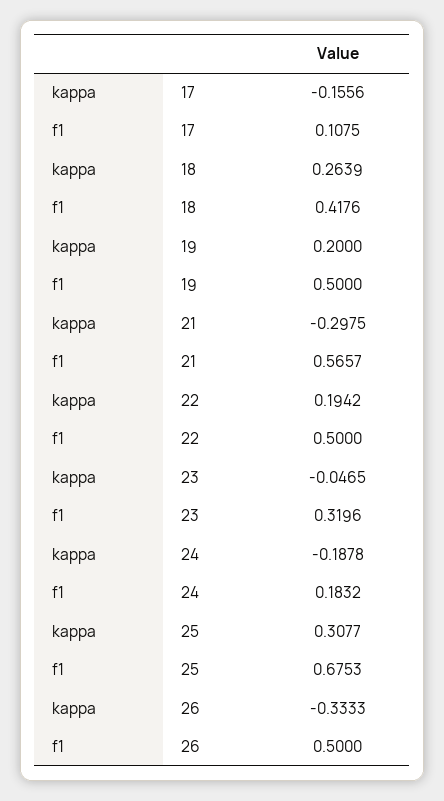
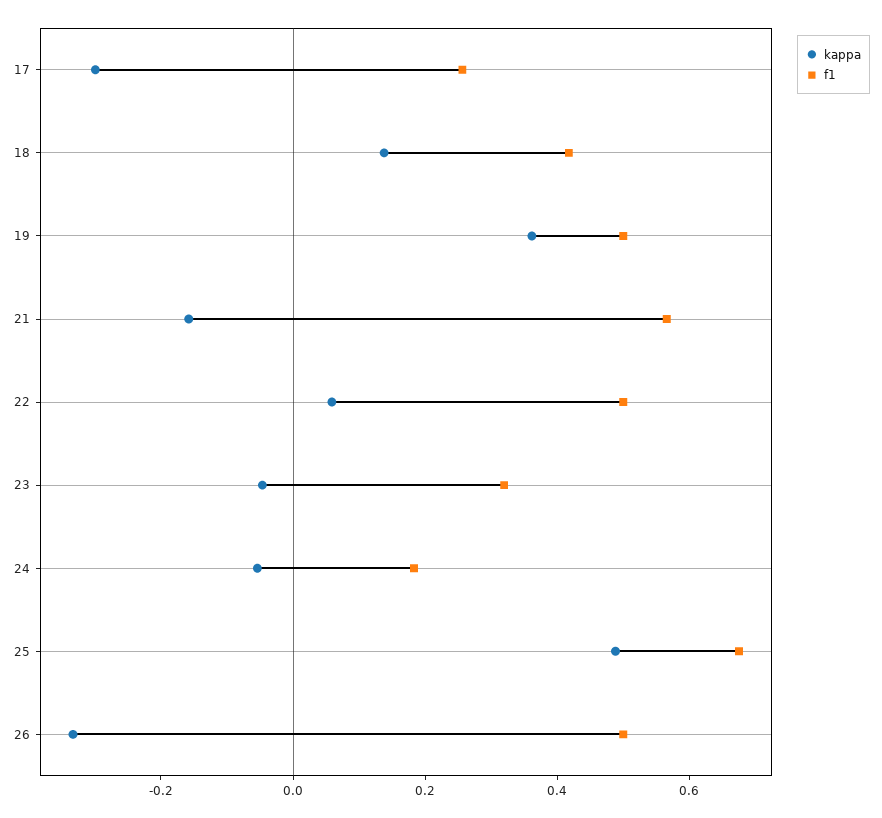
kappa, 17: -0.1556 -> -0.3
f1, 17: 0.1075 -> 0.25
kappa, 18: 0.2639 -> 0.15
kappa, 19: 0.2 -> 0.35
kappa, 21: -0.2975 -> -0.15
kappa, 22: 0.1942 -> 0.05
kappa, 24: -0.1878 -> -0.05
kappa, 25: 0.3077 -> 0.5

